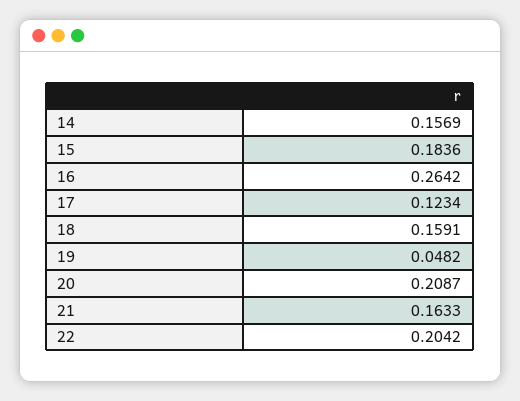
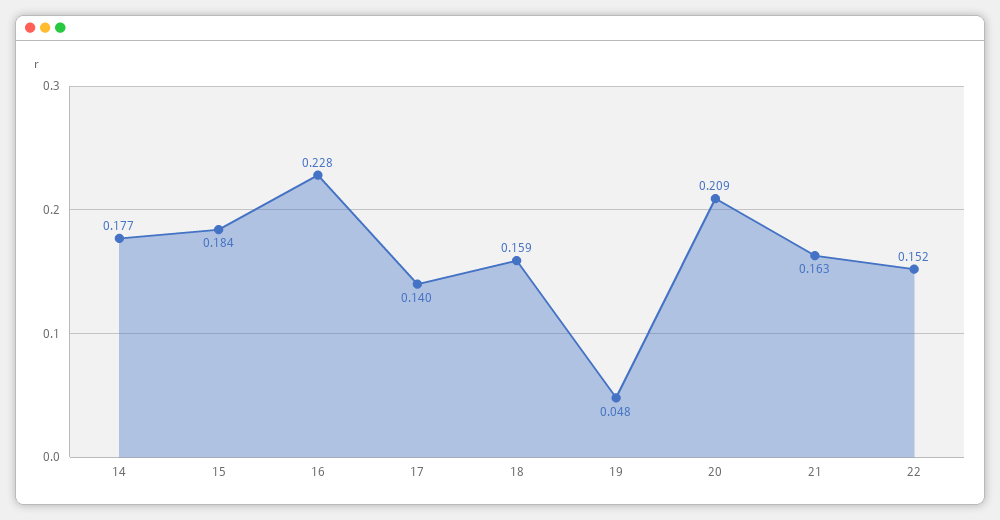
14: 0.1569 -> 0.177
16: 0.2642 -> 0.228
17: 0.1234 -> 0.14
22: 0.2042 -> 0.152

